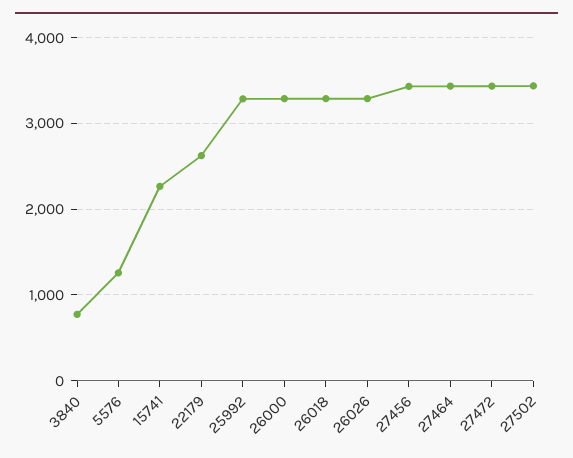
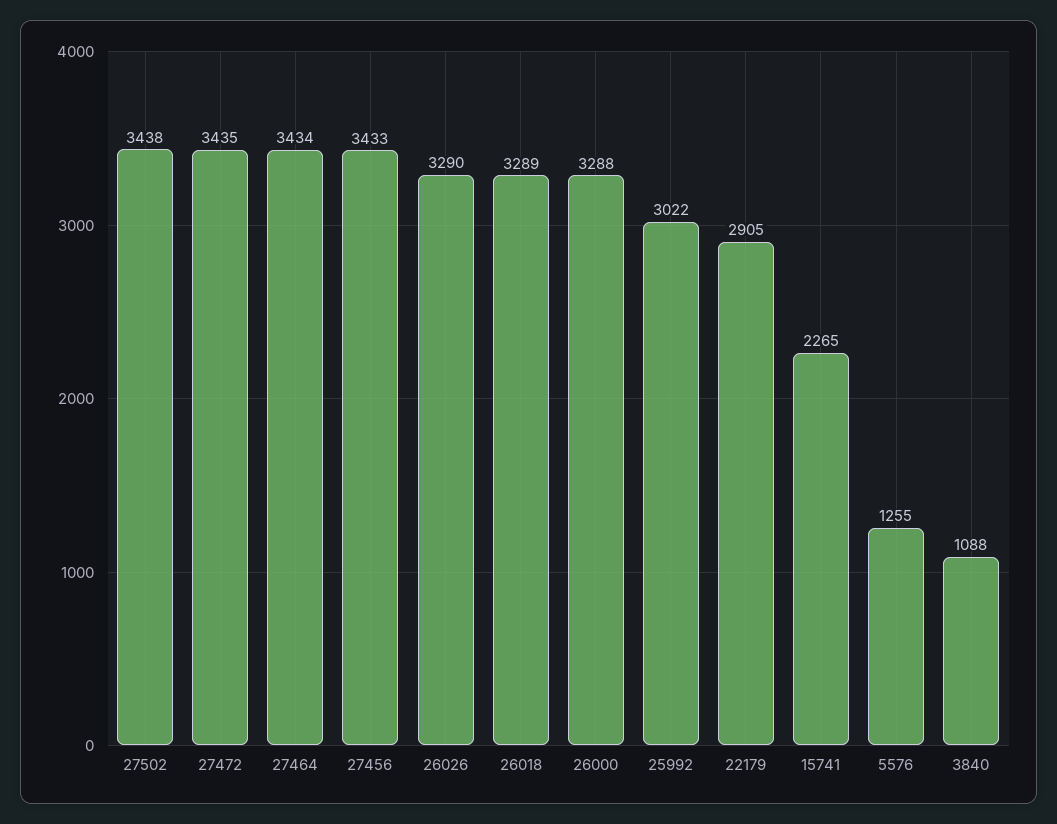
3840: 800 -> 1088
22179: 2600 -> 2905
25992: 3300 -> 3022

